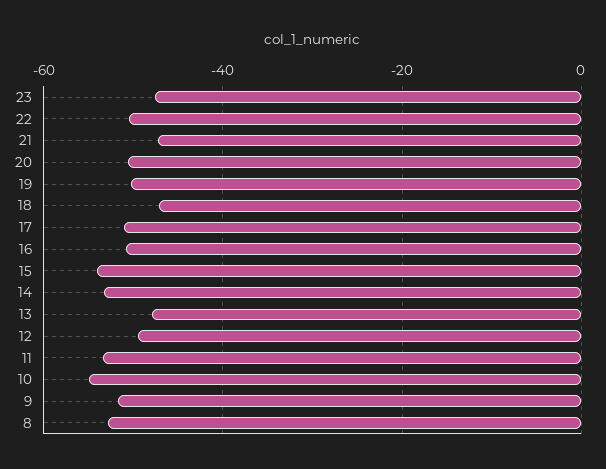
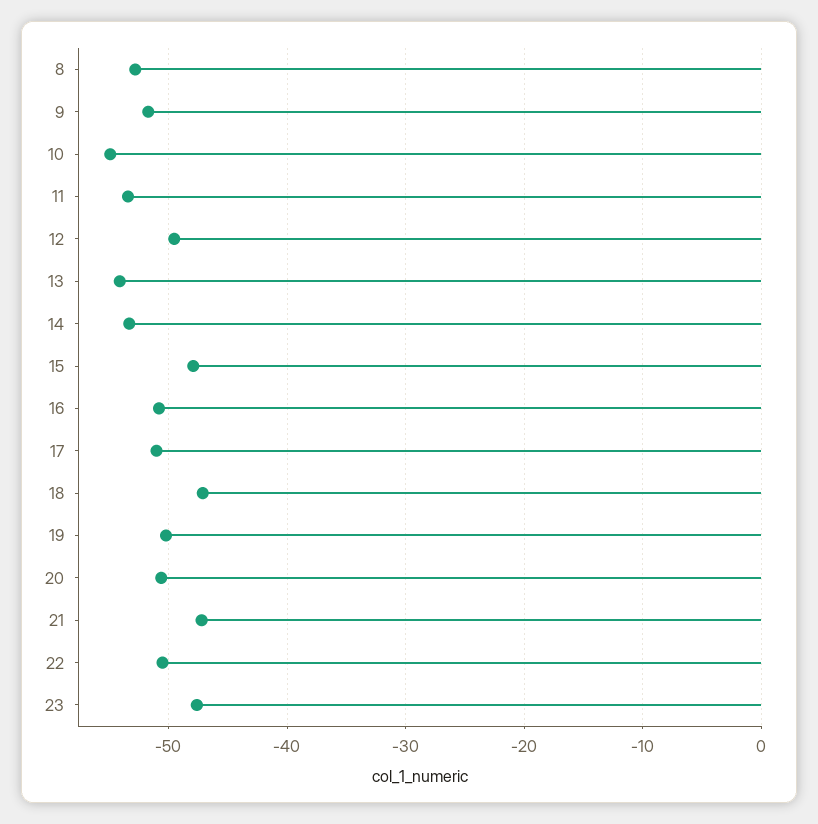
15: -54 -> -48
13: -48 -> -54

